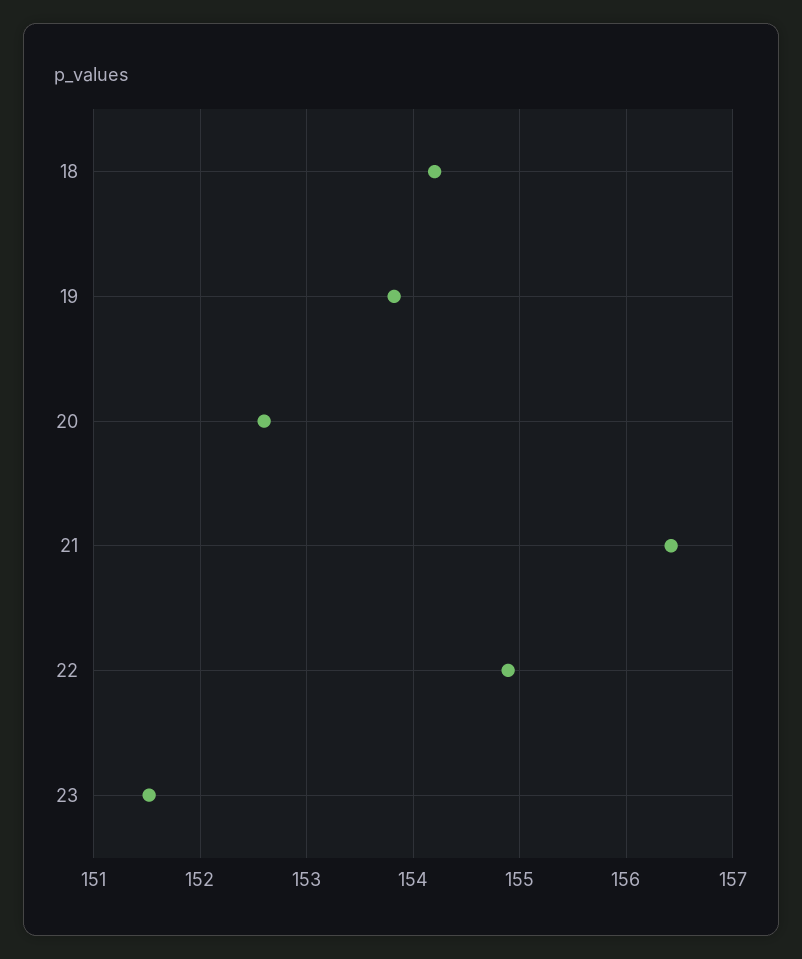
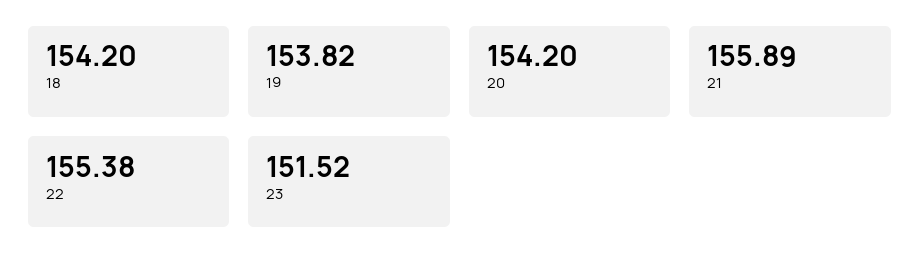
20: 152.6 -> 154.2
21: 156.4 -> 155.89
22: 154.9 -> 155.38

